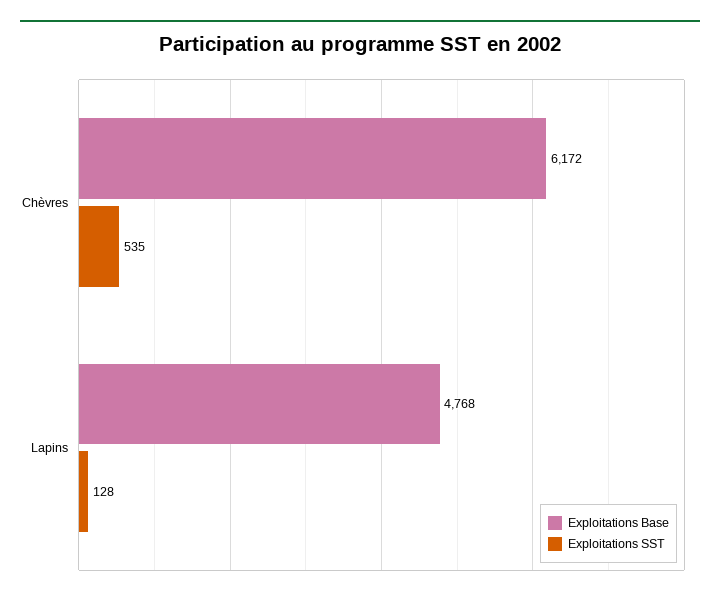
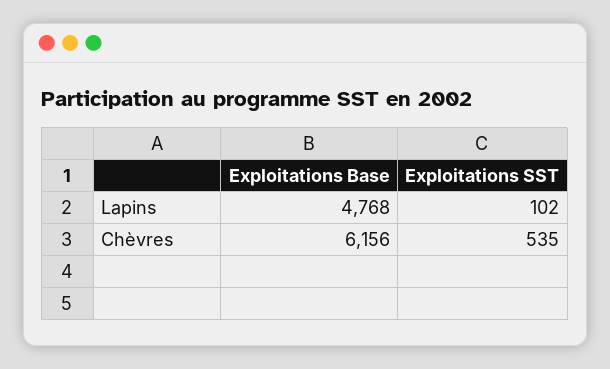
Exploitations Base, Chèvres: 6172 -> 6156
Exploitations SST, Lapins: 128 -> 102

